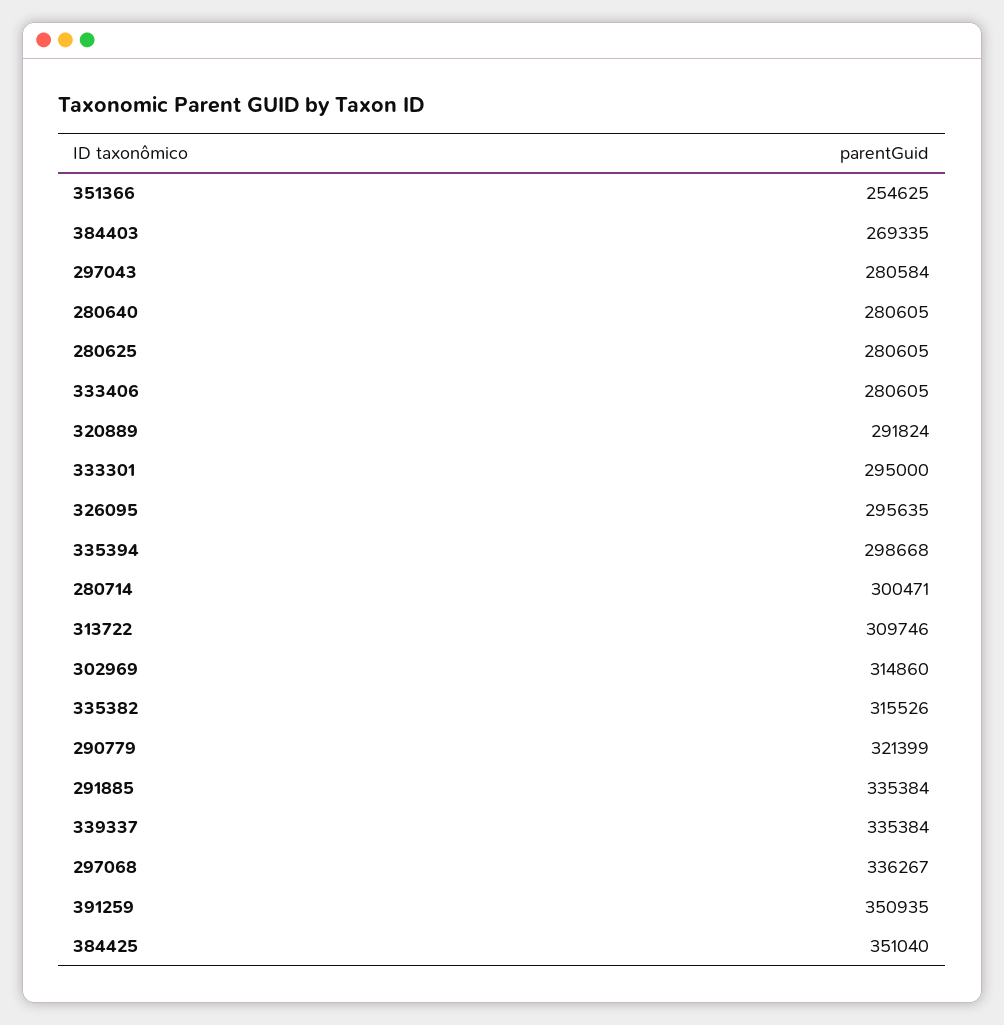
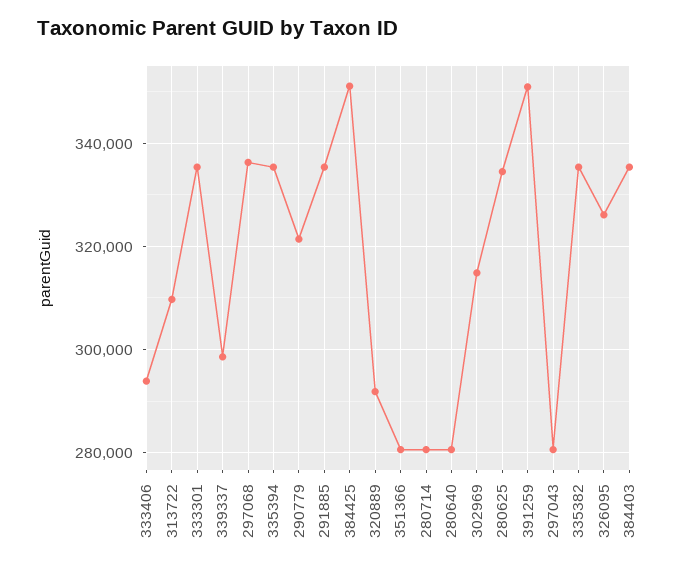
351366: 254625 -> 280000
384403: 269335 -> 336000
280625: 280605 -> 334000
333406: 280605 -> 294000
333301: 295000 -> 336000
326095: 295635 -> 326000
335394: 298668 -> 336000
280714: 300471 -> 280000
335382: 315526 -> 336000
339337: 335384 -> 298000

